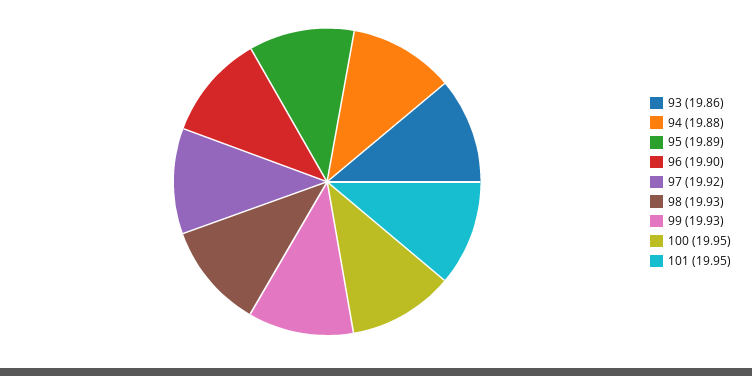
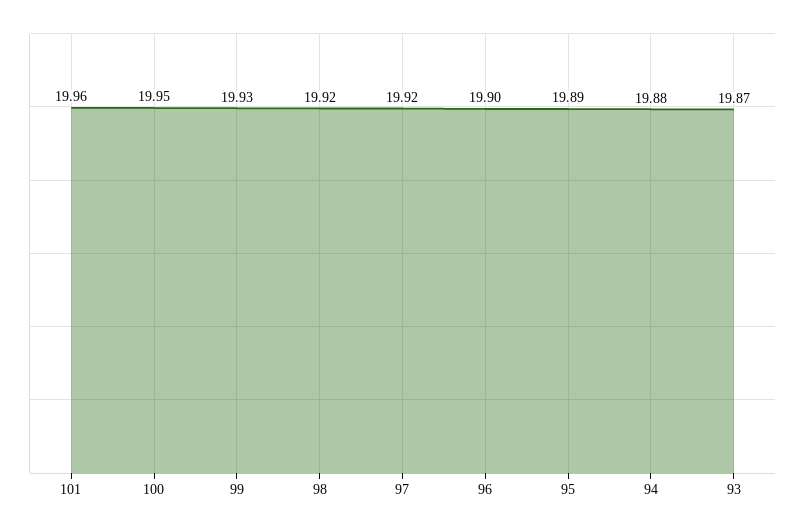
93: 19.86 -> 19.87
98: 19.93 -> 19.92
101: 19.95 -> 19.96

